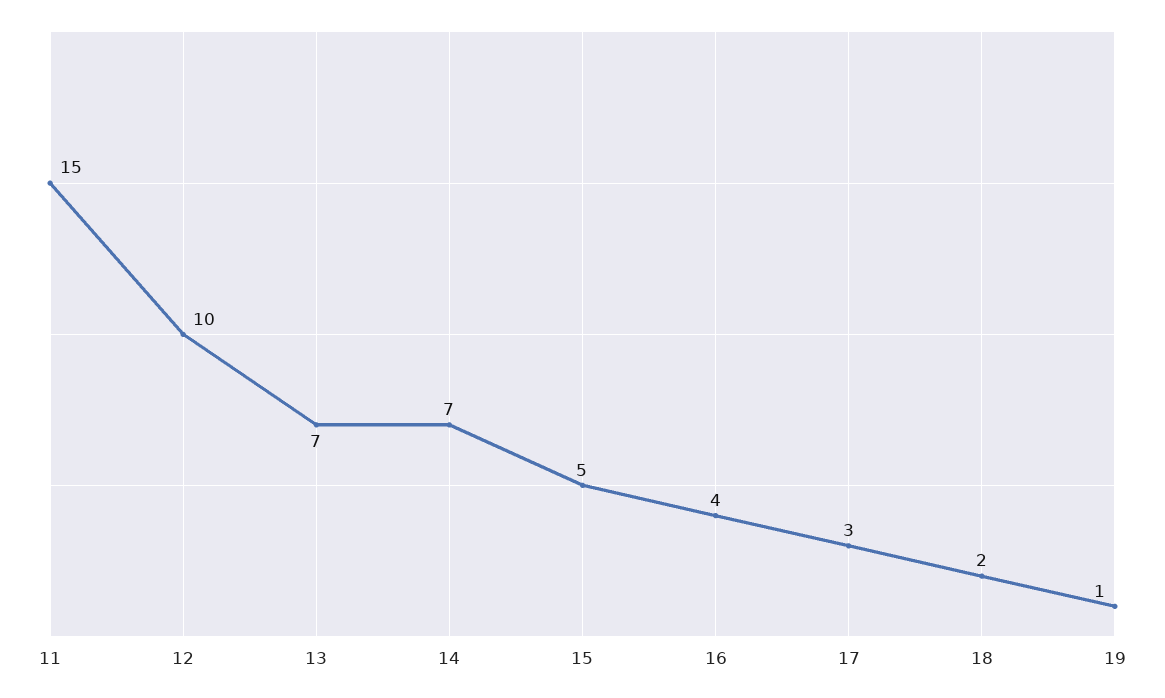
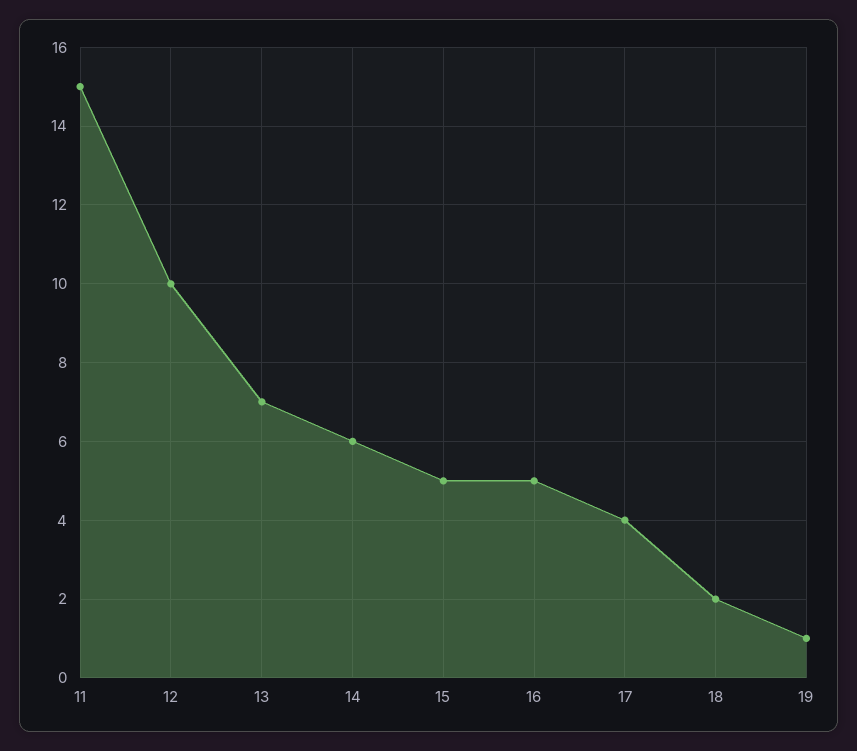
14: 7 -> 6
16: 4 -> 5
17: 3 -> 4

